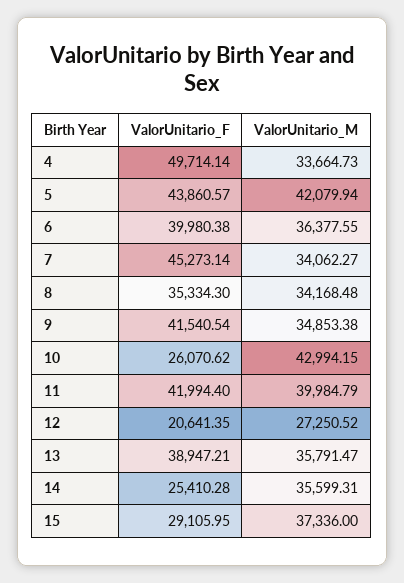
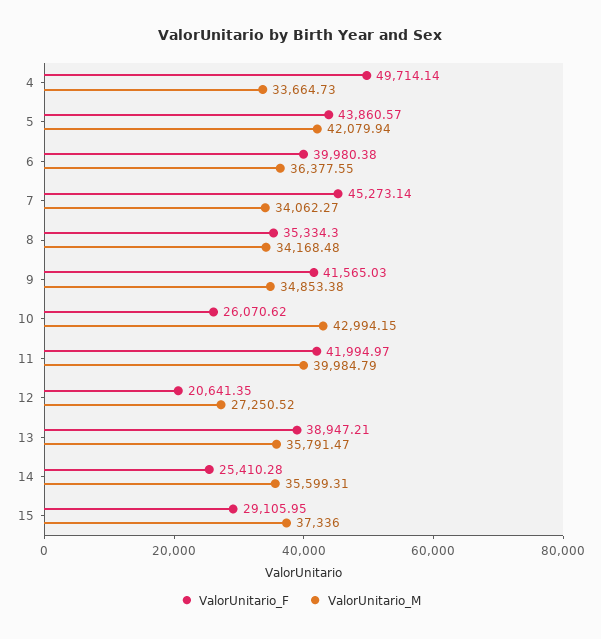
ValorUnitario_F, 9: 41540.54 -> 41565.03
ValorUnitario_F, 11: 41994.4 -> 41994.97

